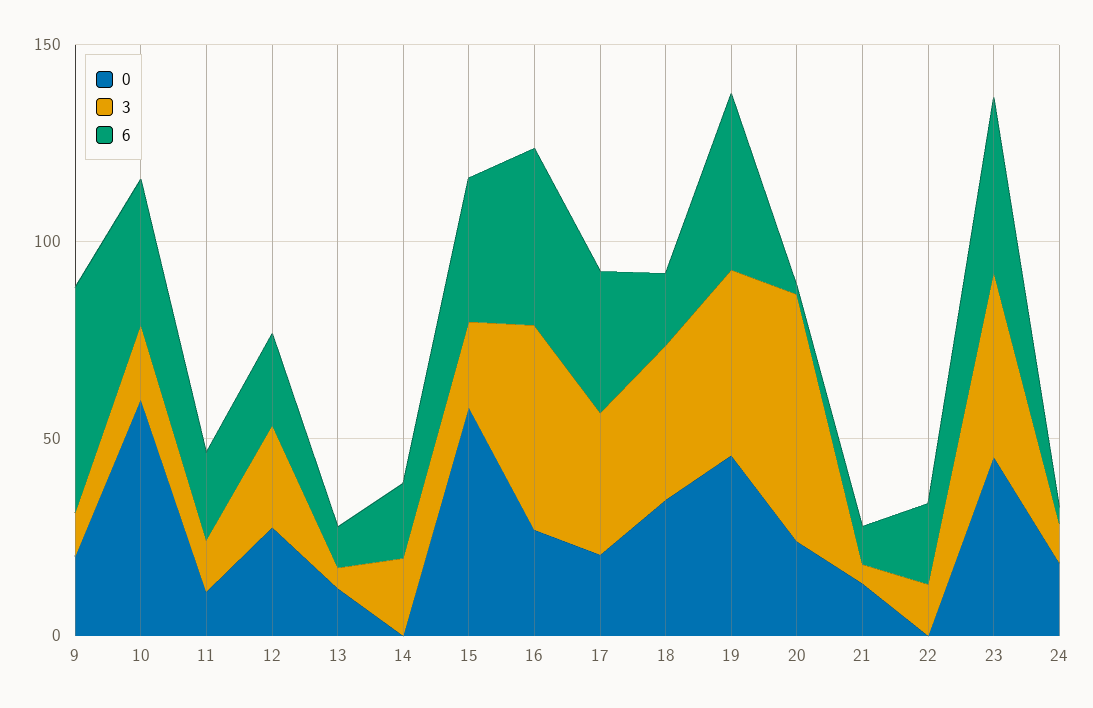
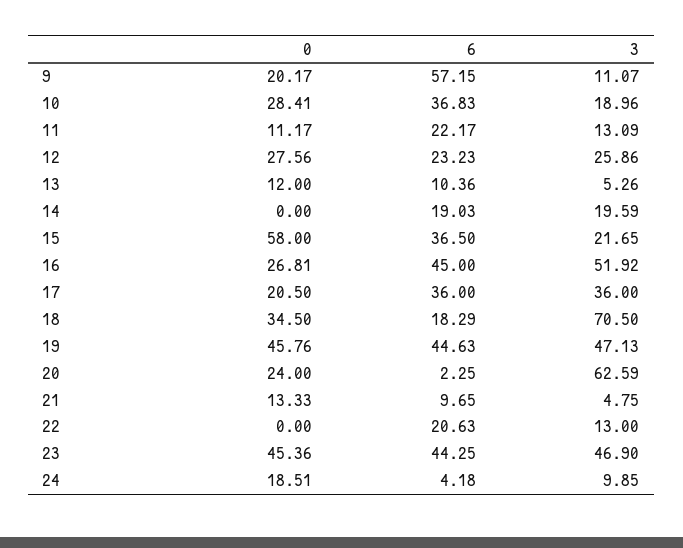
0, 10: 60 -> 28.41
3, 18: 40 -> 70.5

